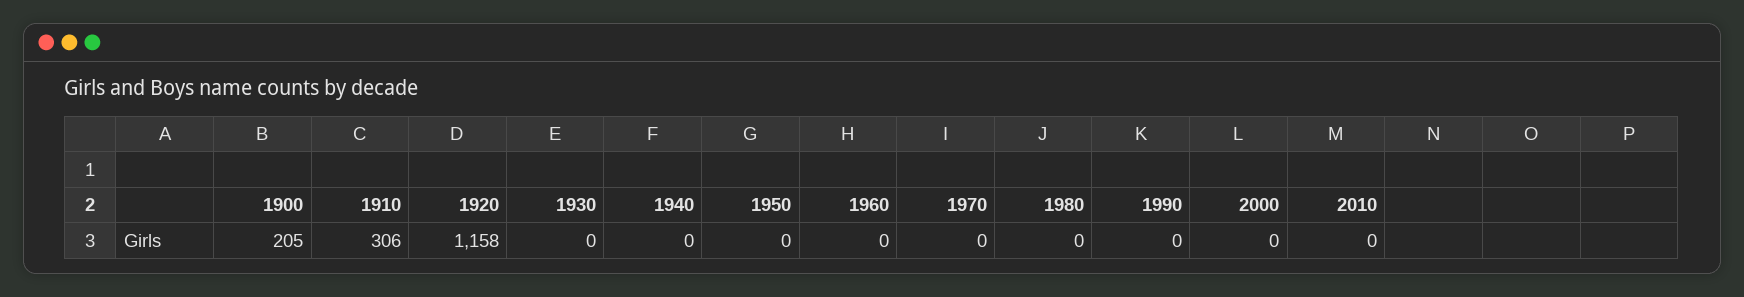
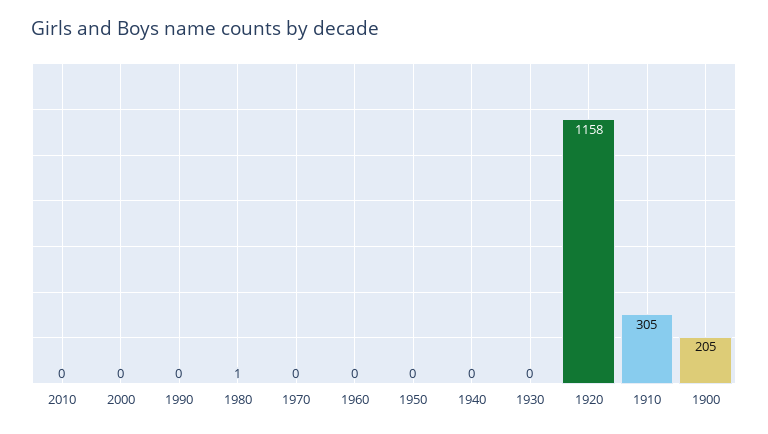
1910: 306 -> 305
1980: 0 -> 1

